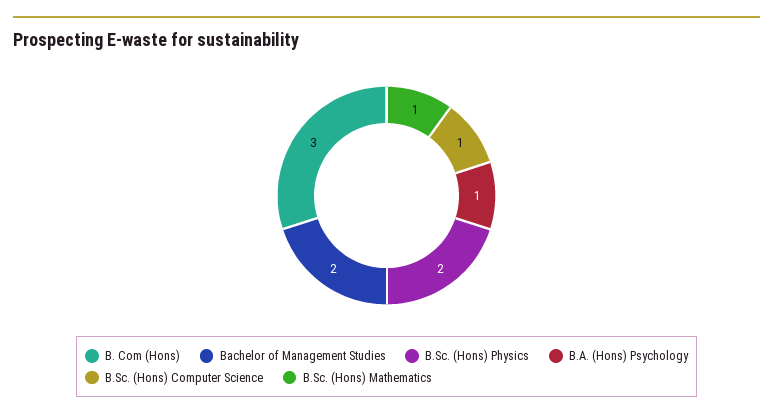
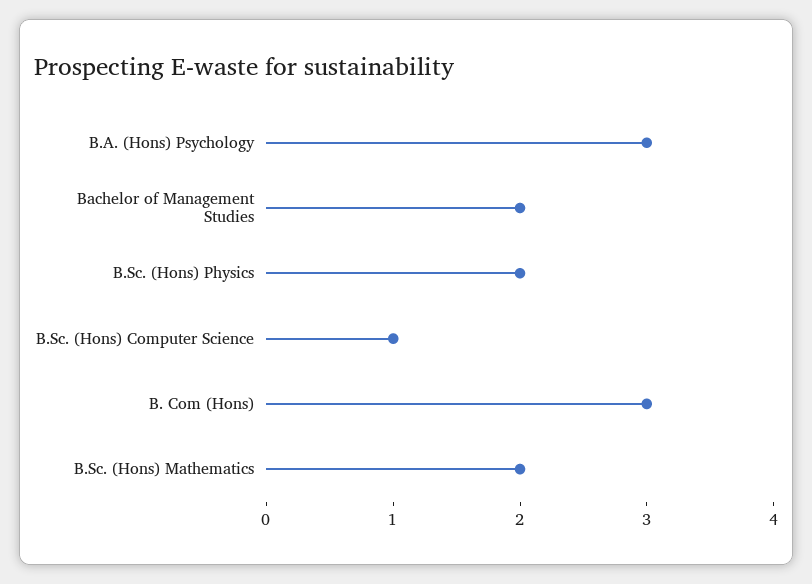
B.A. (Hons) Psychology: 1 -> 3
B.Sc. (Hons) Mathematics: 1 -> 2

